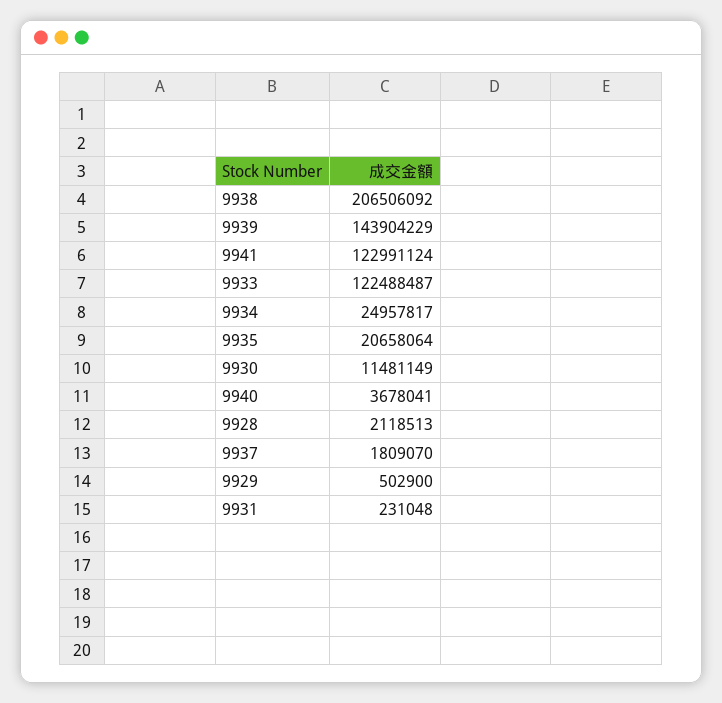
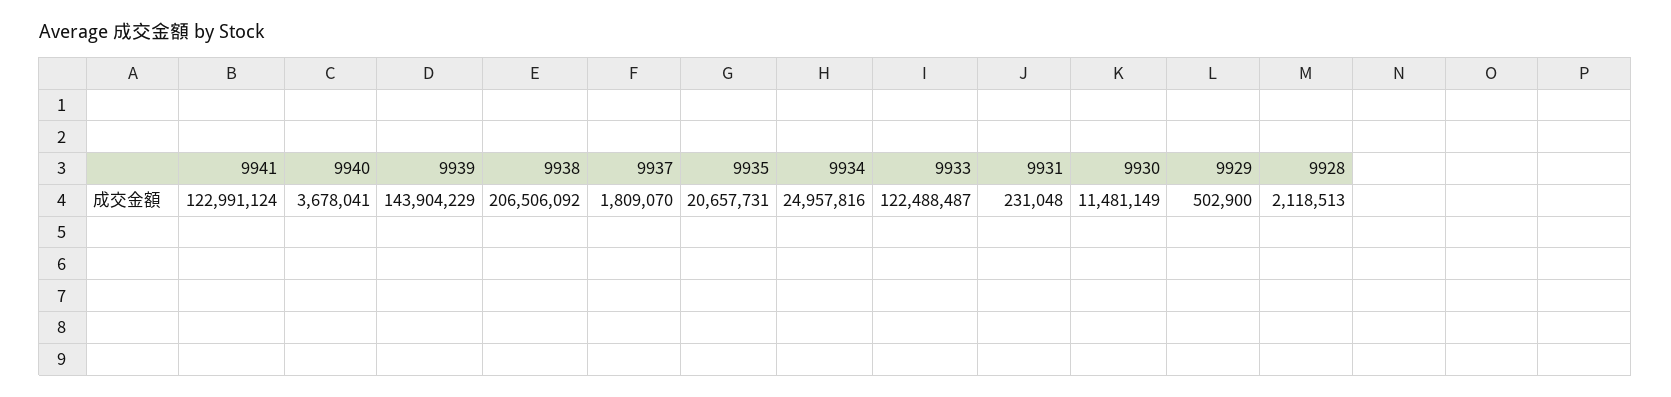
9934: 24957817 -> 24957816
9935: 20658064 -> 20657731

